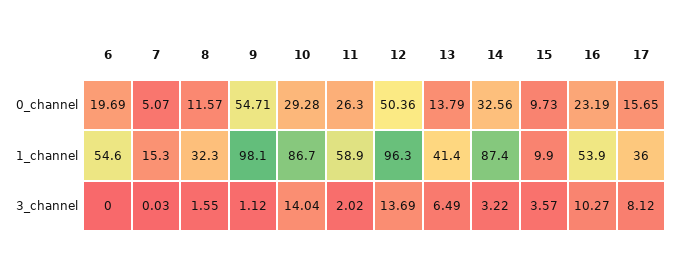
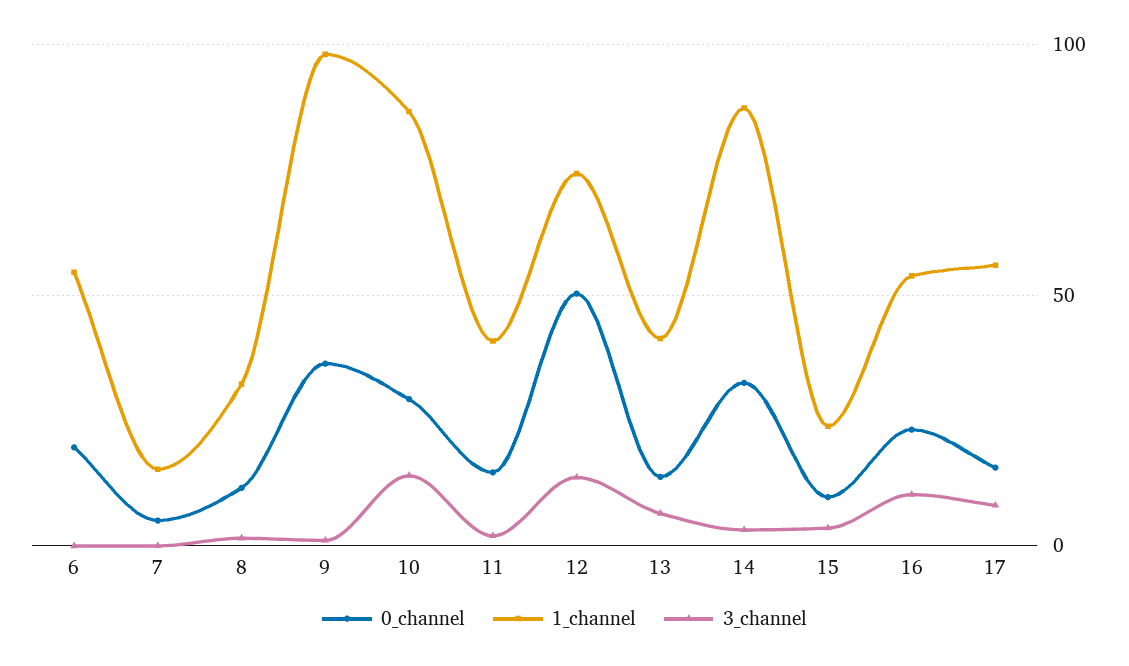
0_channel, 9: 54.71 -> 35
0_channel, 11: 26.3 -> 15
1_channel, 11: 58.9 -> 40
1_channel, 12: 96.3 -> 75
1_channel, 15: 9.9 -> 25
1_channel, 17: 36 -> 55

